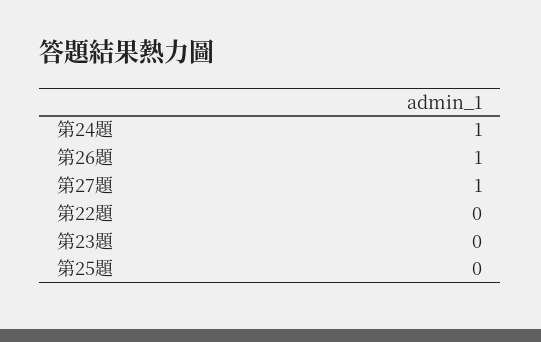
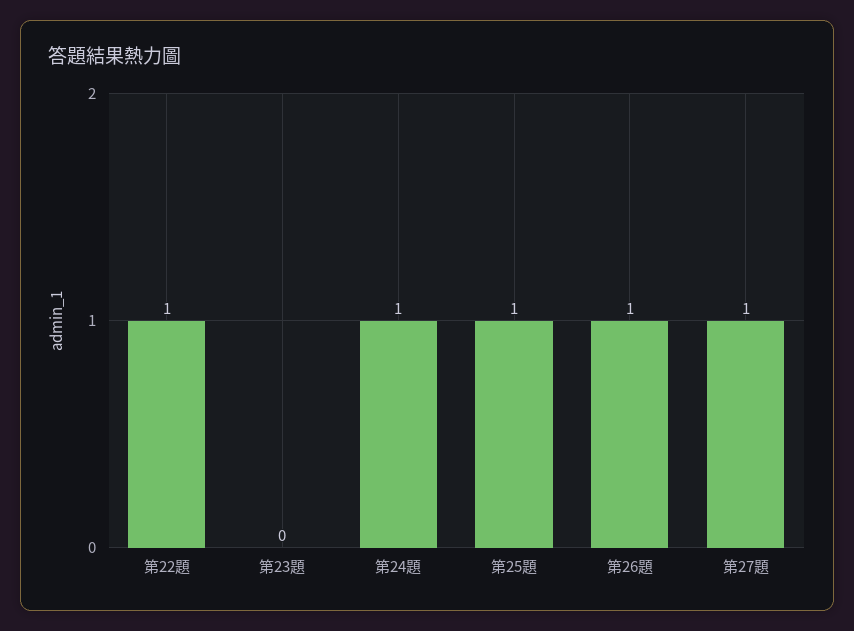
第22題: 0 -> 1
第25題: 0 -> 1

